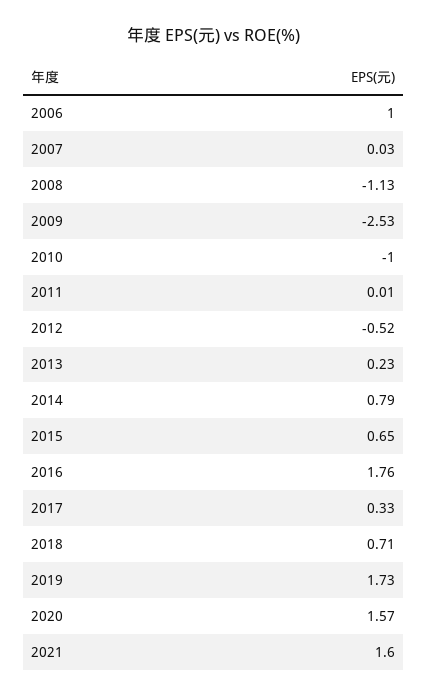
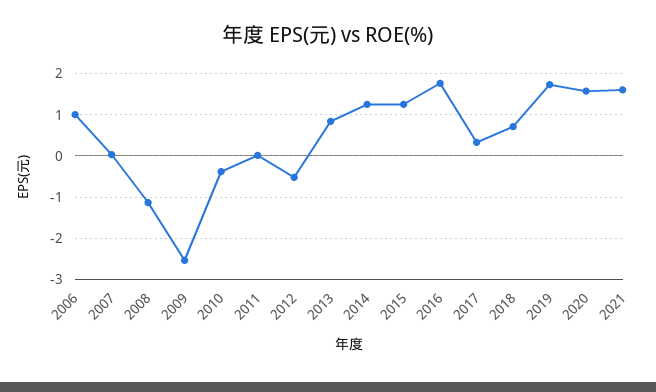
2010: -1 -> -0.4
2013: 0.23 -> 0.8
2014: 0.79 -> 1.2
2015: 0.65 -> 1.2

